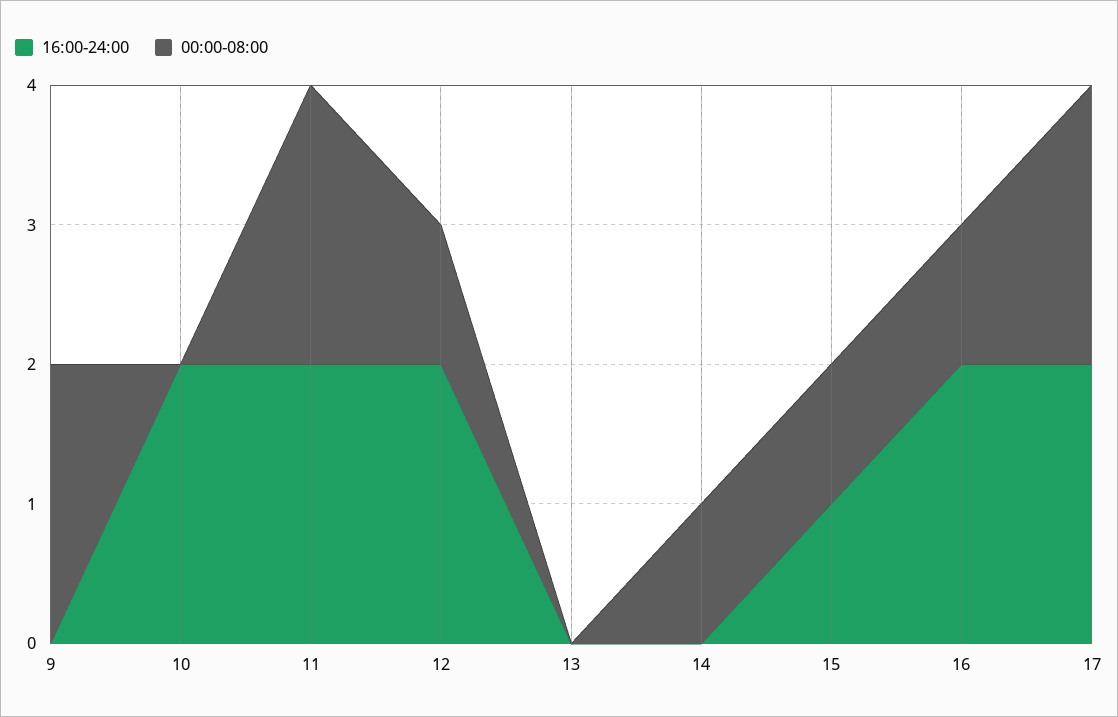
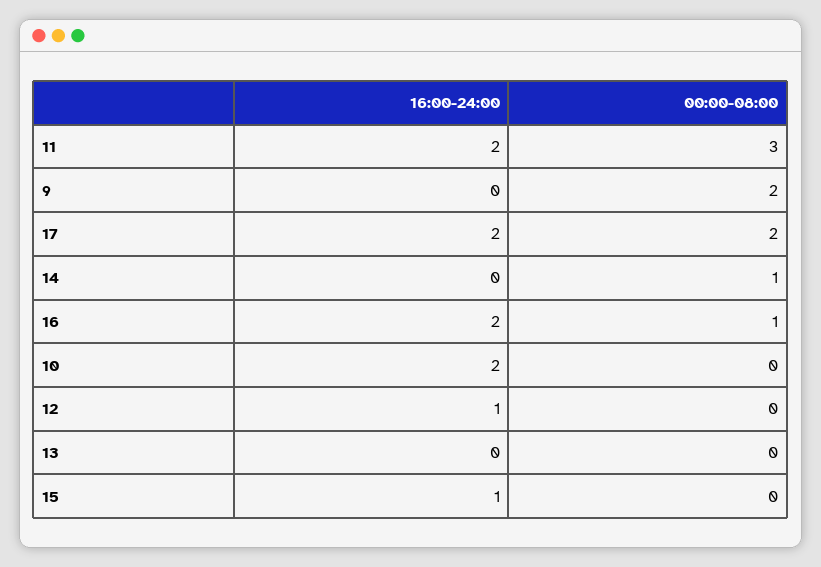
00:00-08:00, 11: 2 -> 3
16:00-24:00, 12: 2 -> 1
00:00-08:00, 12: 1 -> 0
00:00-08:00, 15: 1 -> 0

